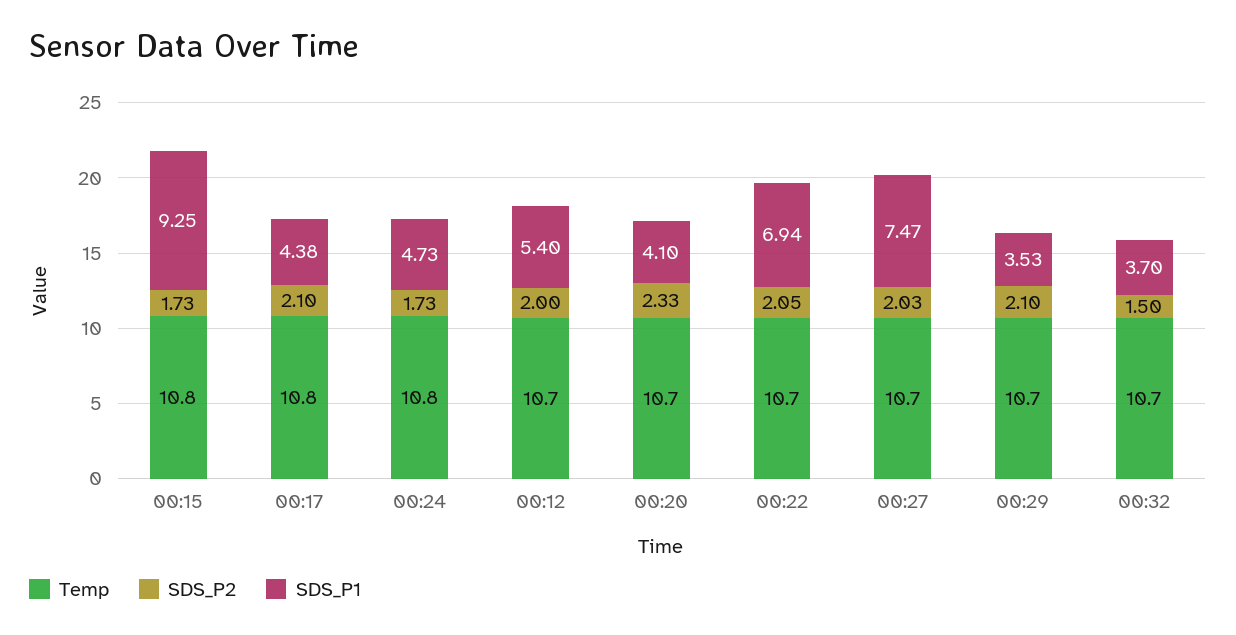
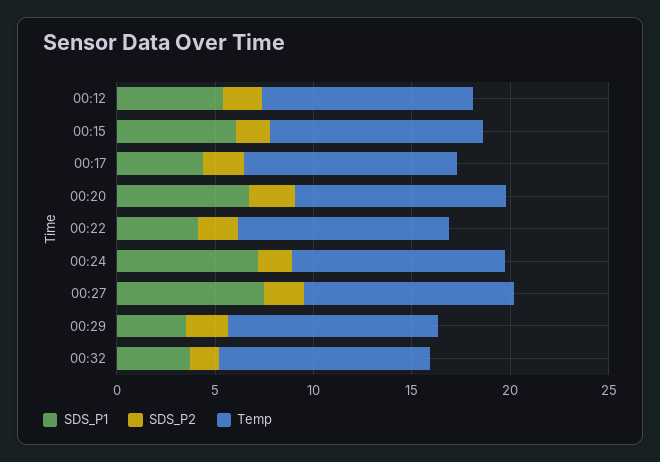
SDS_P1, 00:15: 9.25 -> 6
SDS_P1, 00:24: 4.73 -> 7
SDS_P1, 00:20: 4.1 -> 7
SDS_P1, 00:22: 6.94 -> 4

